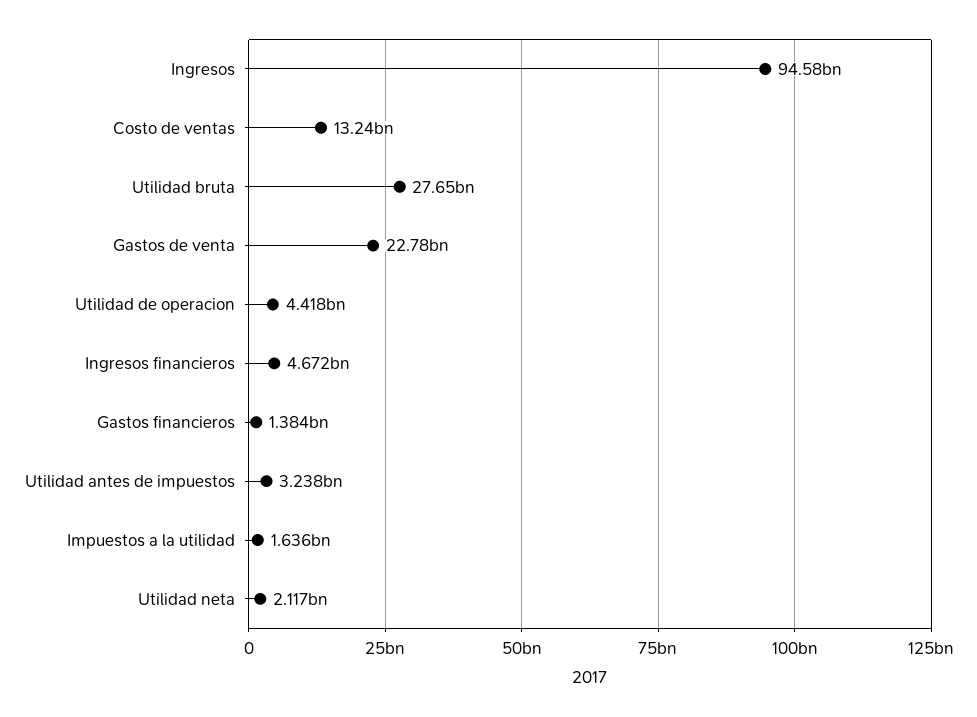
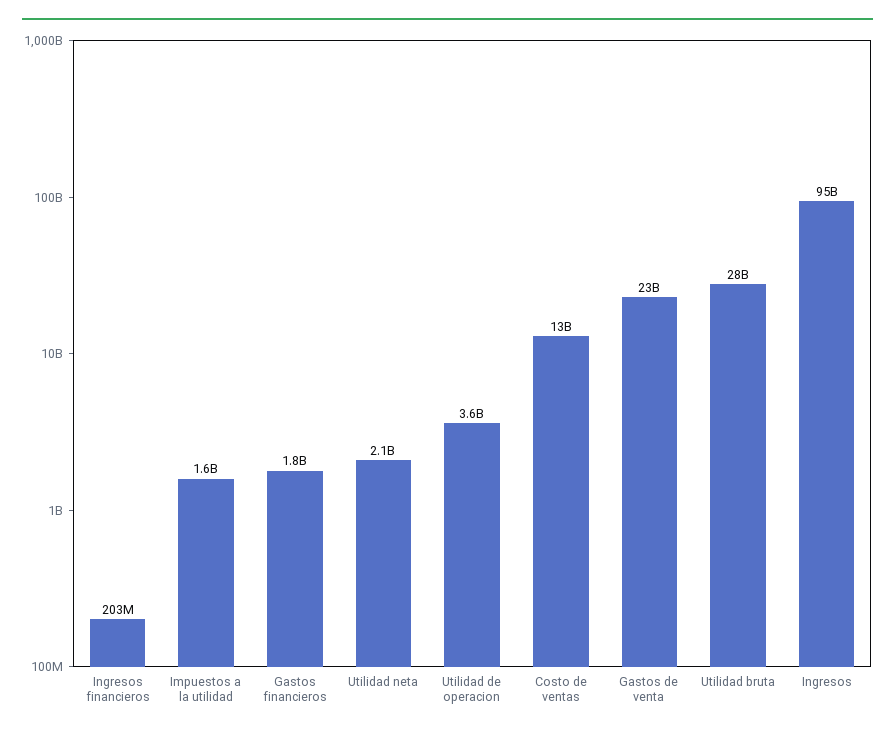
Utilidad de operacion: 4418000000 -> 3600000000
Ingresos financieros: 4672000000 -> 203000000
Gastos financieros: 1384000000 -> 1800000000
Utilidad antes de impuestos: 3238000000 -> none

